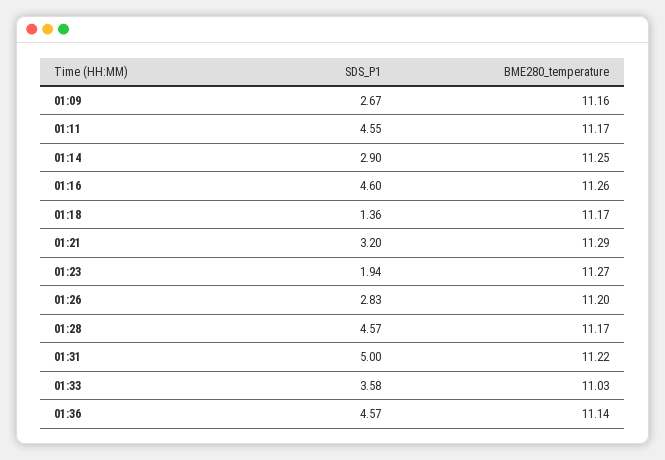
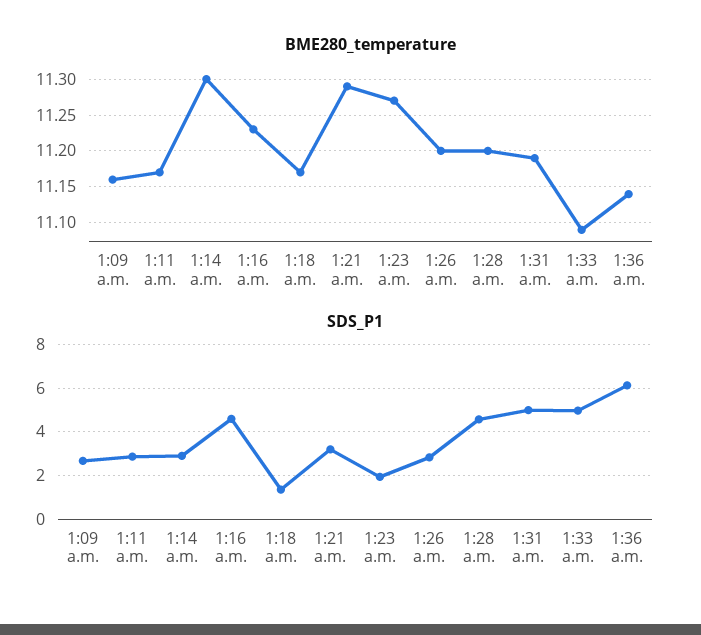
SDS_P1, 01:11: 4.55 -> 3
BME280_temperature, 01:14: 11.25 -> 11.3
BME280_temperature, 01:16: 11.26 -> 11.23
BME280_temperature, 01:28: 11.17 -> 11.2
BME280_temperature, 01:31: 11.22 -> 11.19
SDS_P1, 01:33: 3.58 -> 5
BME280_temperature, 01:33: 11.03 -> 11.09
SDS_P1, 01:36: 4.57 -> 6

